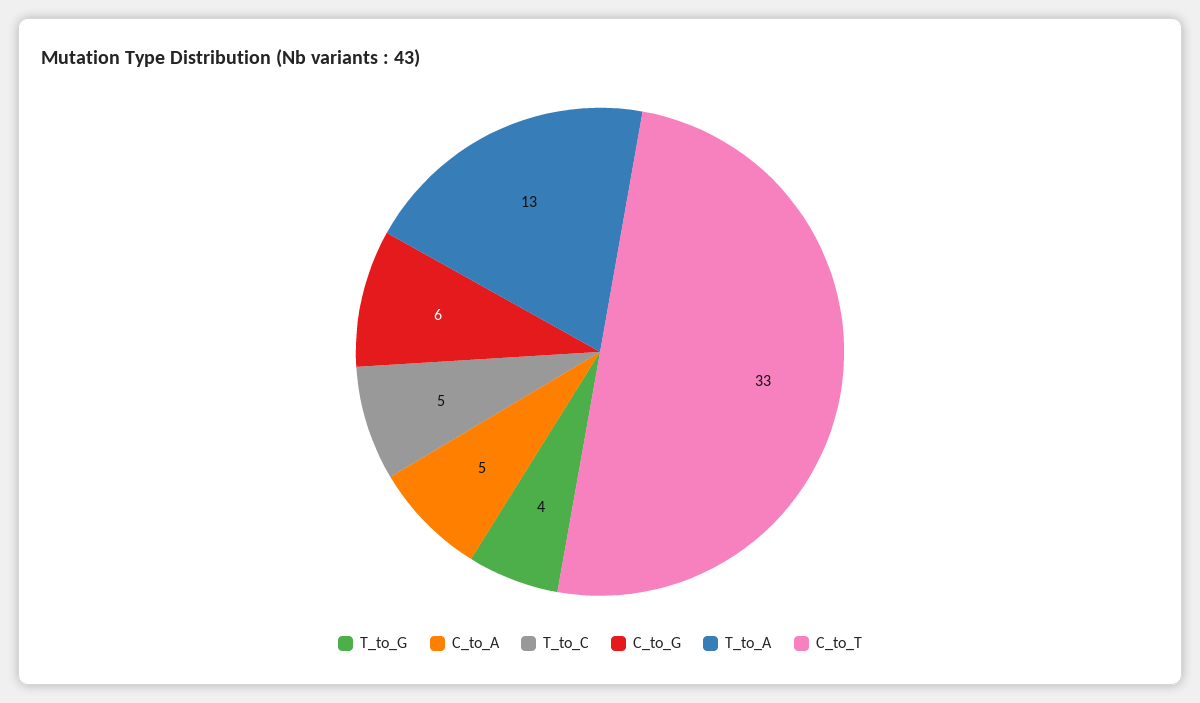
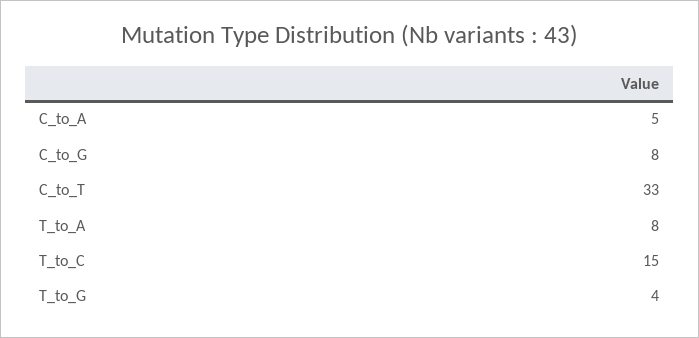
T_to_C: 5 -> 15
C_to_G: 6 -> 8
T_to_A: 13 -> 8

